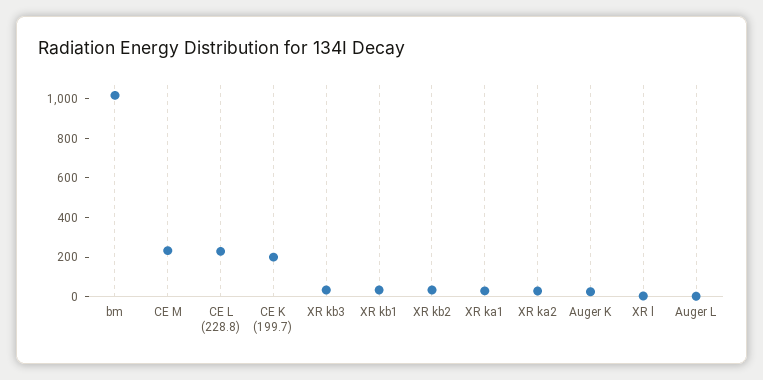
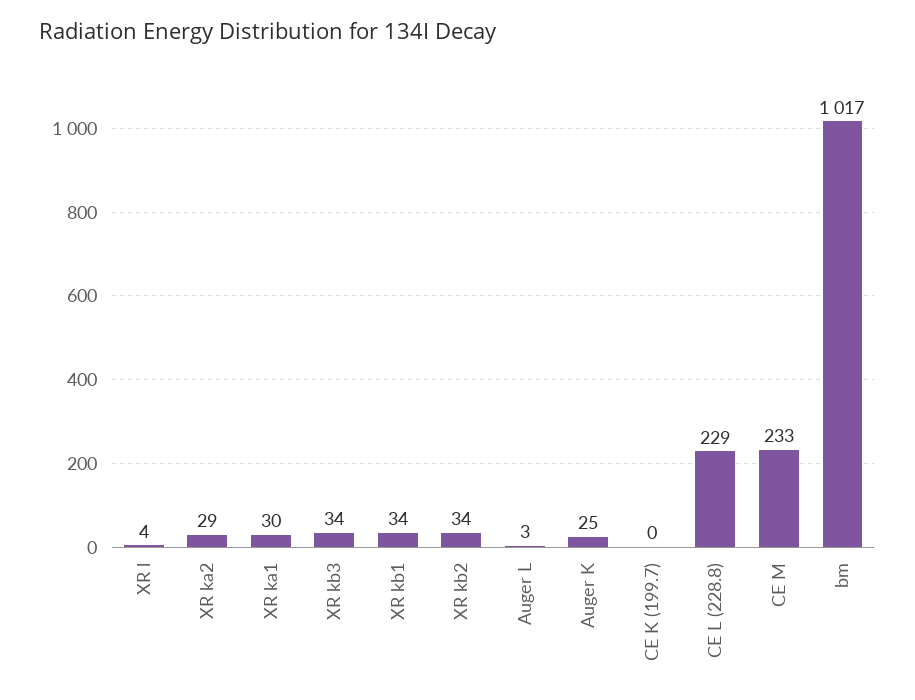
CE K (199.7): 200 -> 0

